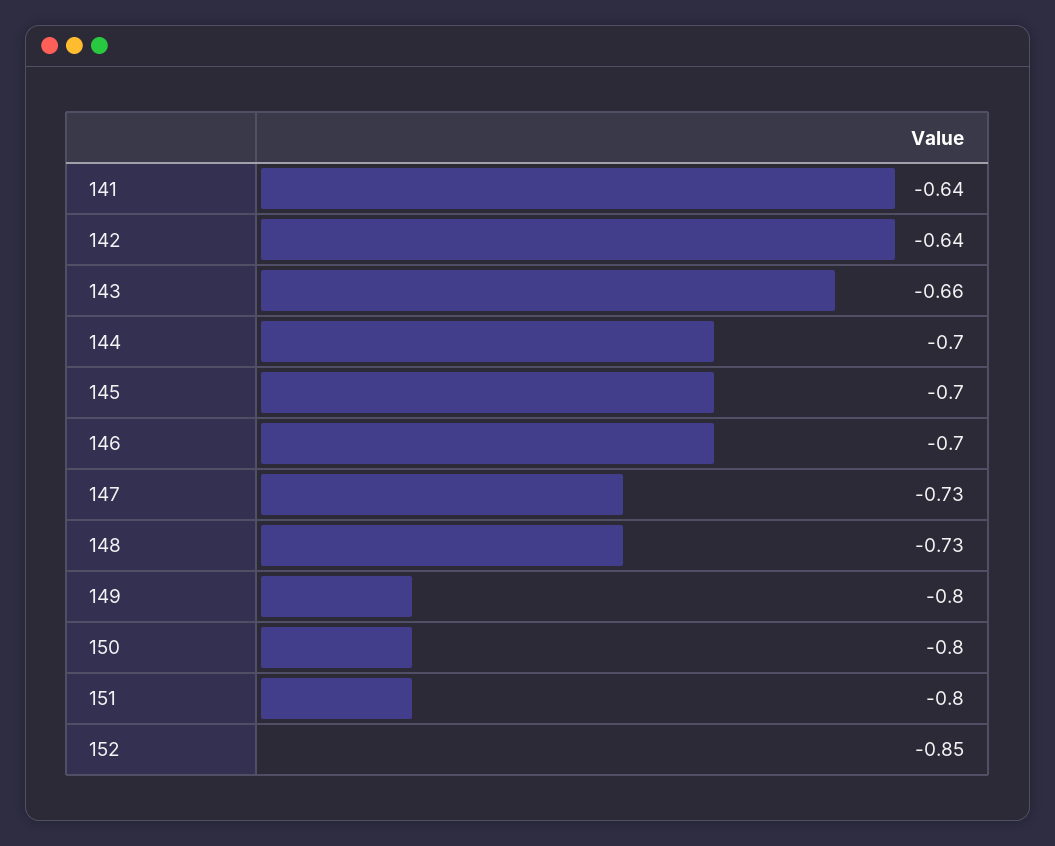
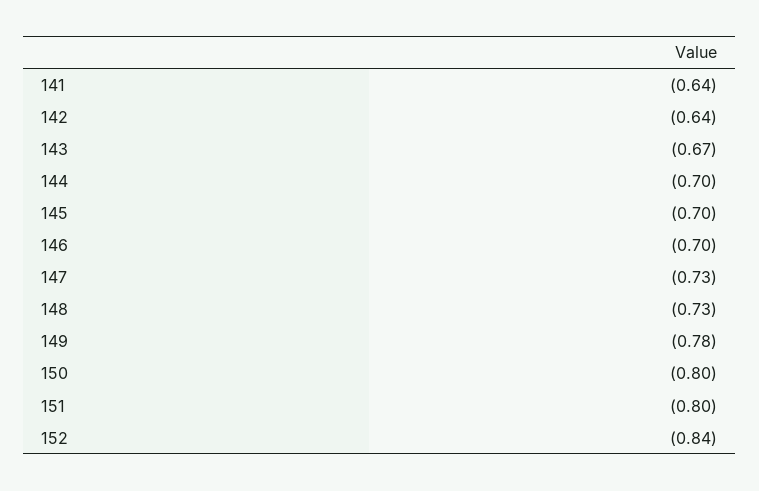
143: -0.66 -> -0.67
149: -0.8 -> -0.78
152: -0.85 -> -0.84

